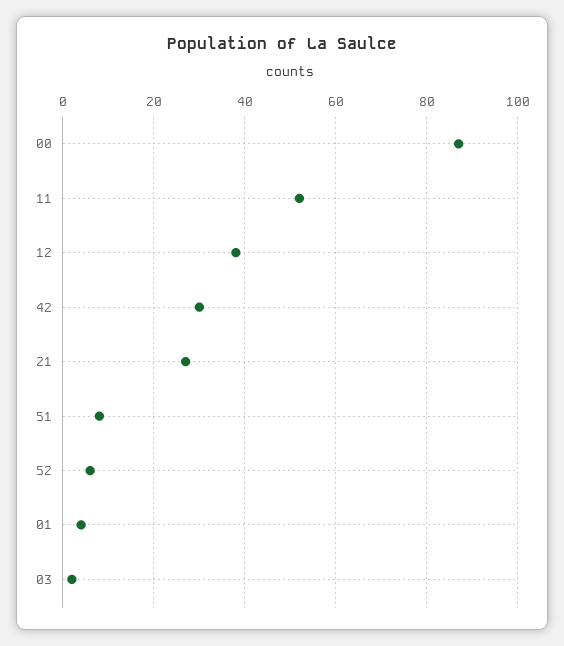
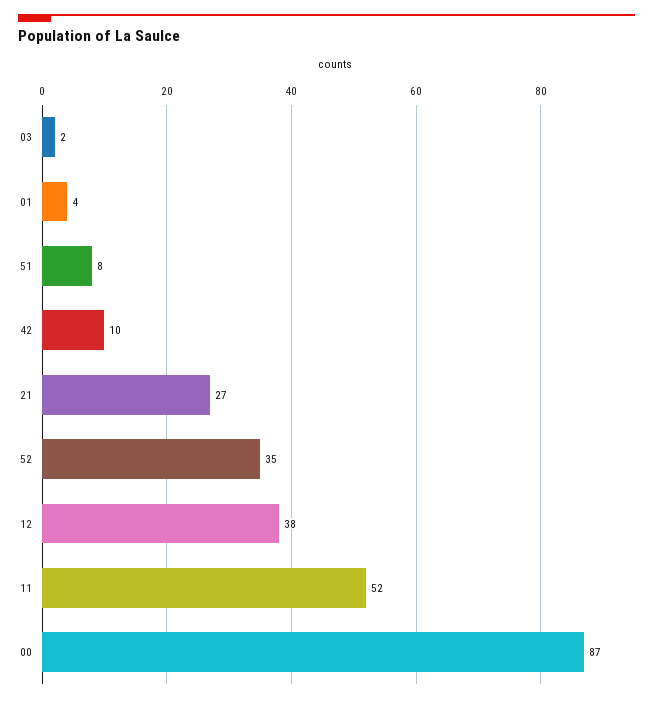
42: 30 -> 10
52: 5 -> 35

